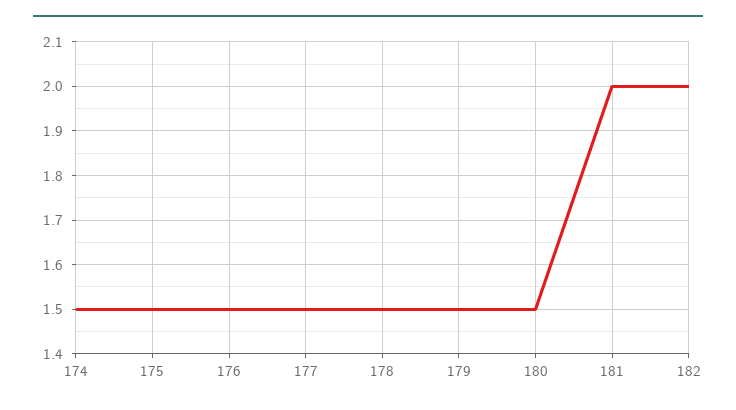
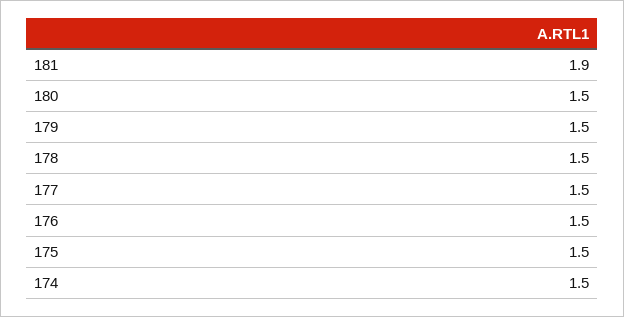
181: 2 -> 1.9
182: 2 -> none

